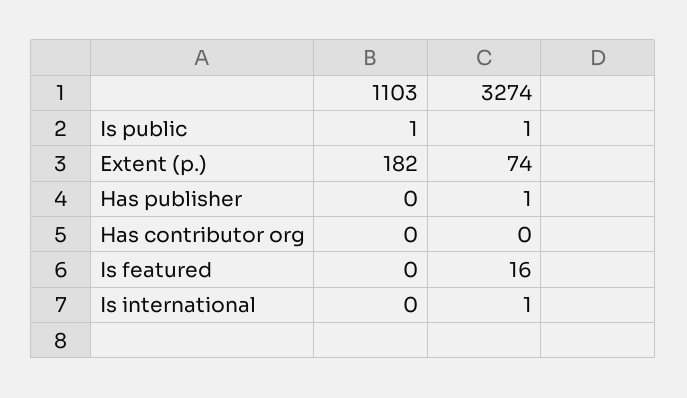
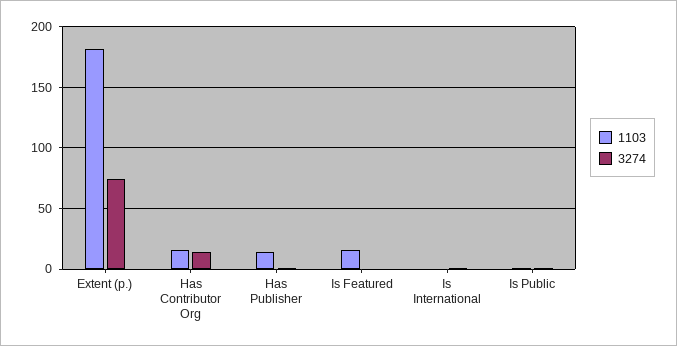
1103, Has publisher: 0 -> 15
1103, Has contributor org: 0 -> 15
3274, Has contributor org: 0 -> 15
1103, Is featured: 0 -> 15
3274, Is featured: 16 -> 0

